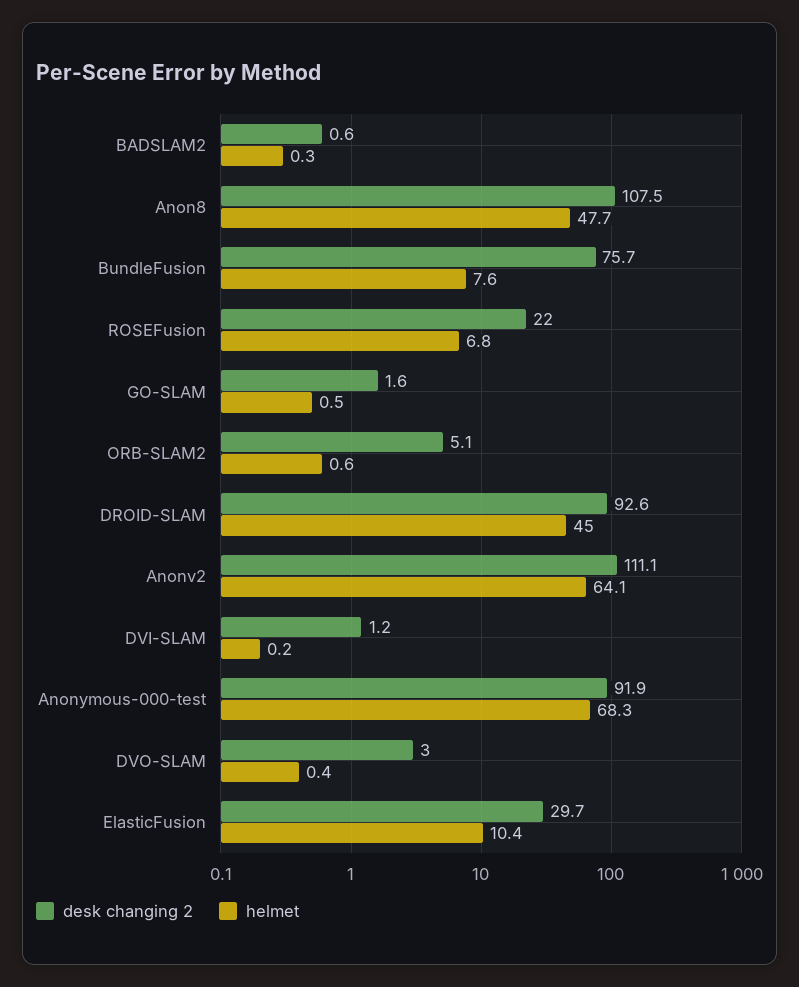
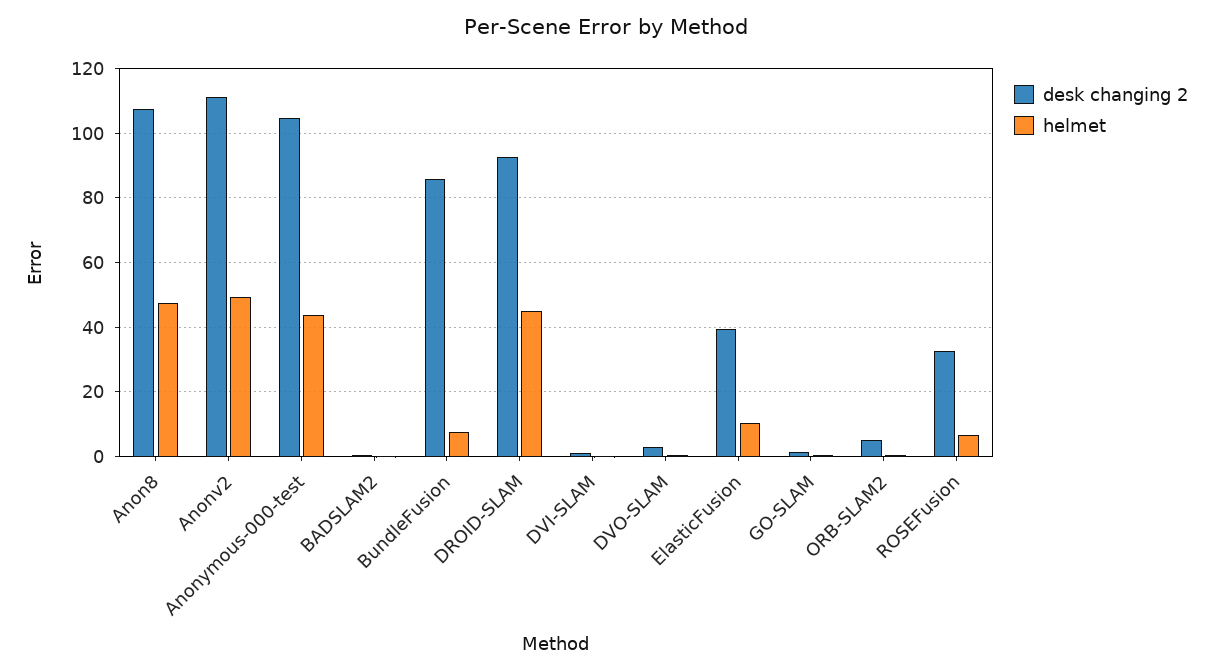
desk changing 2, BundleFusion: 75.7 -> 86
desk changing 2, ROSEFusion: 22 -> 32
helmet, Anonv2: 64.1 -> 50
desk changing 2, Anonymous-000-test: 91.9 -> 104
helmet, Anonymous-000-test: 68.3 -> 44
desk changing 2, ElasticFusion: 29.7 -> 40

